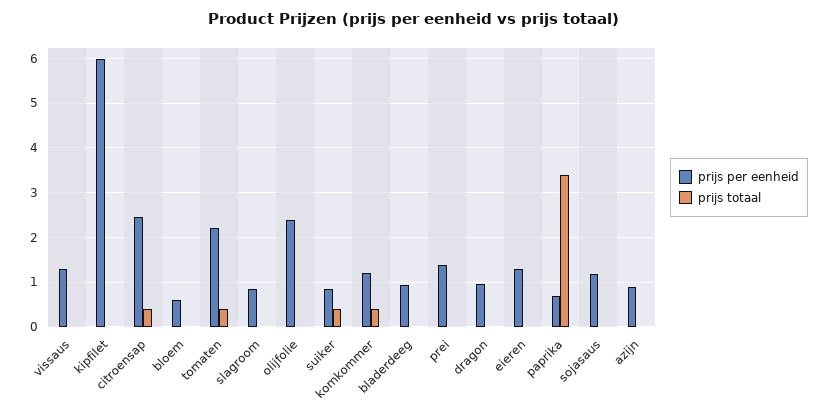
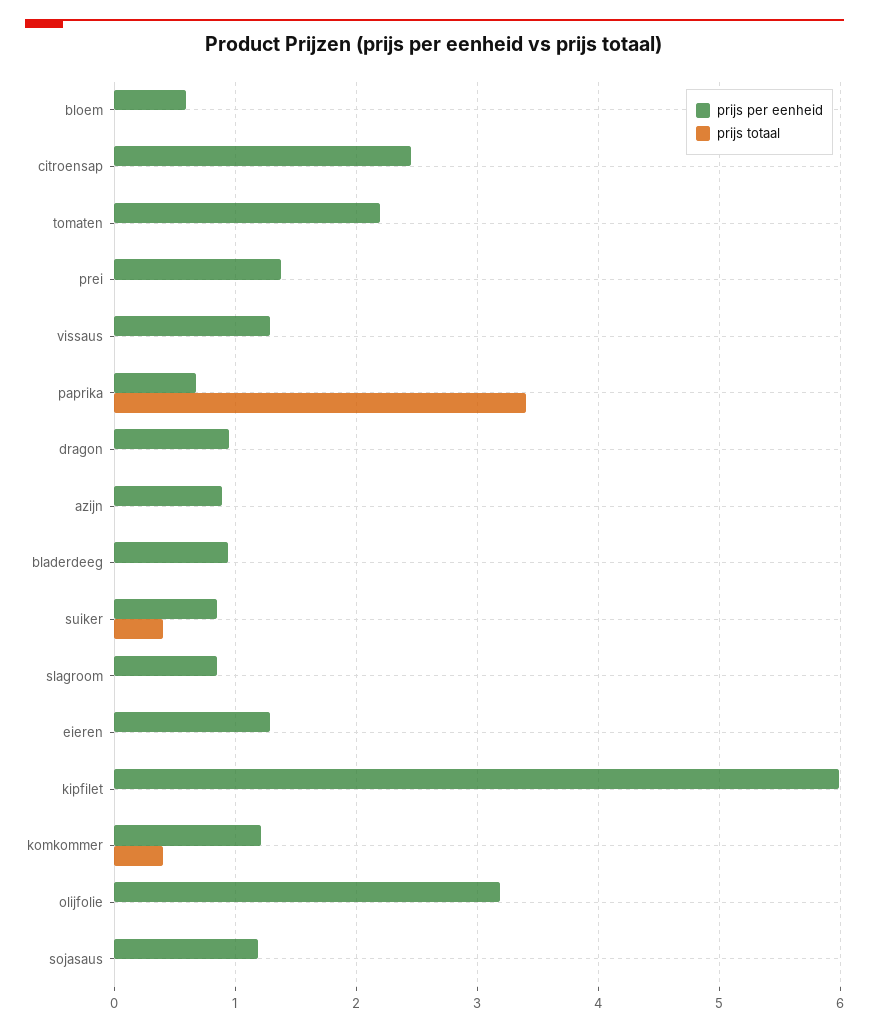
prijs totaal, citroensap: 0.4 -> 0
prijs totaal, tomaten: 0.4 -> 0
prijs per eenheid, olijfolie: 2.4 -> 3.2

